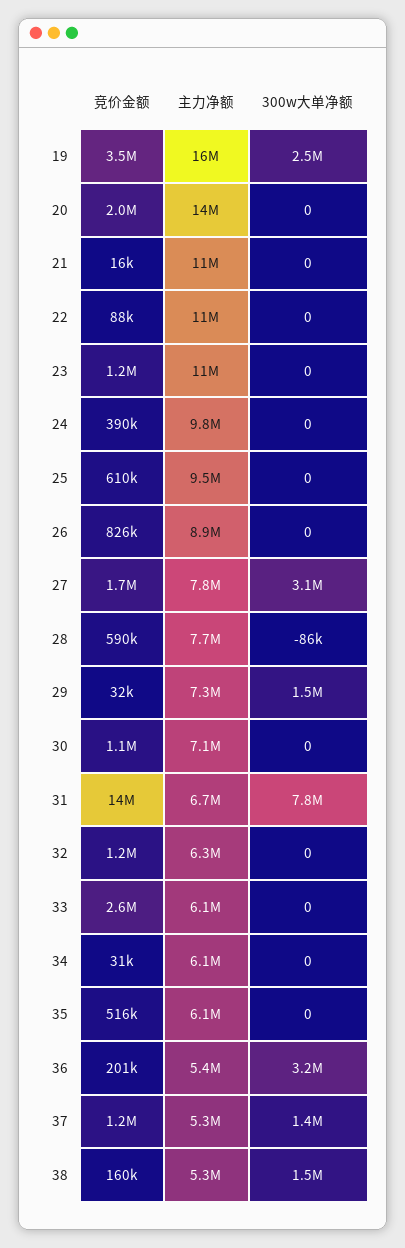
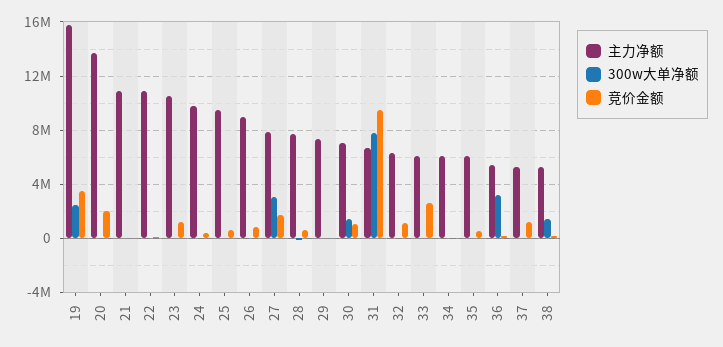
300w大单净额, 29: 1500000 -> 0
300w大单净额, 30: 0 -> 1500000
竞价金额, 31: 14000000 -> 9500000
300w大单净额, 37: 1400000 -> 0

